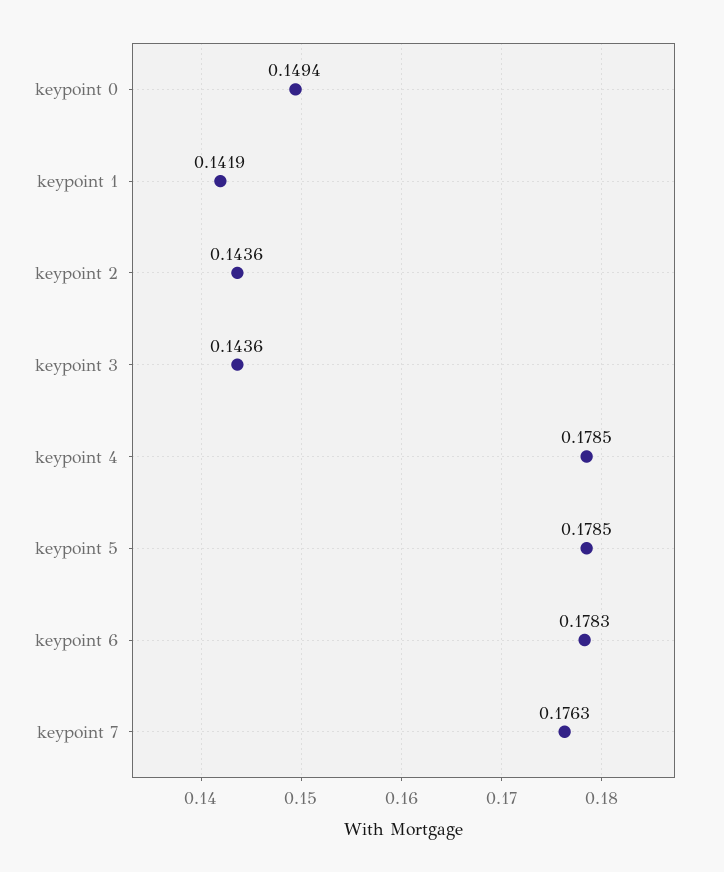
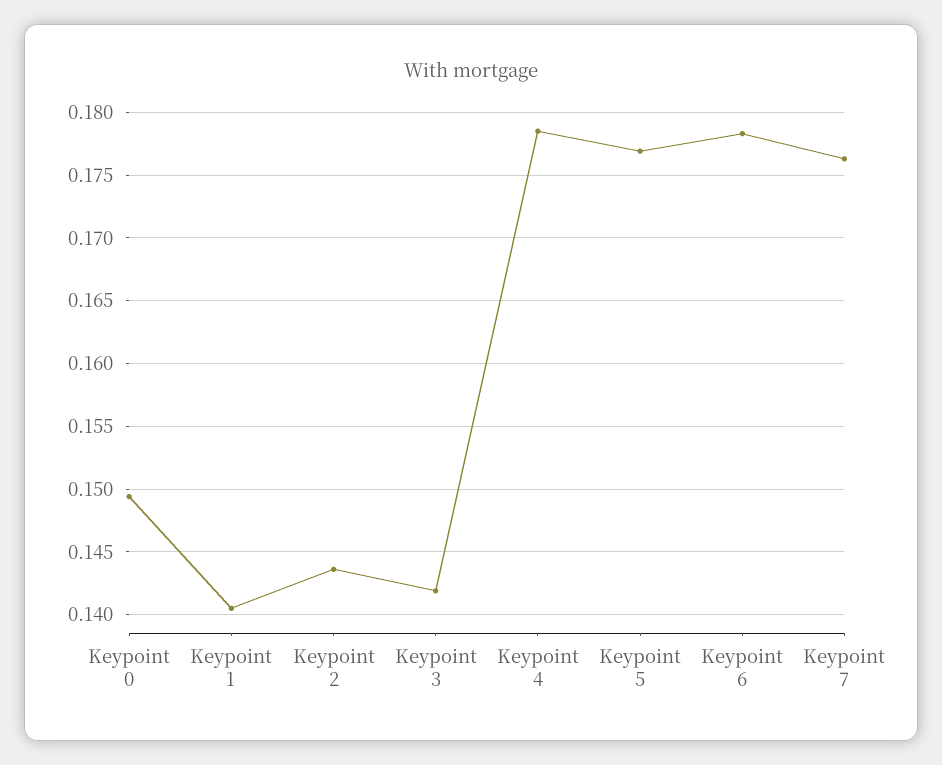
keypoint 1: 0.1419 -> 0.1405
keypoint 3: 0.1436 -> 0.142
keypoint 5: 0.1785 -> 0.177

